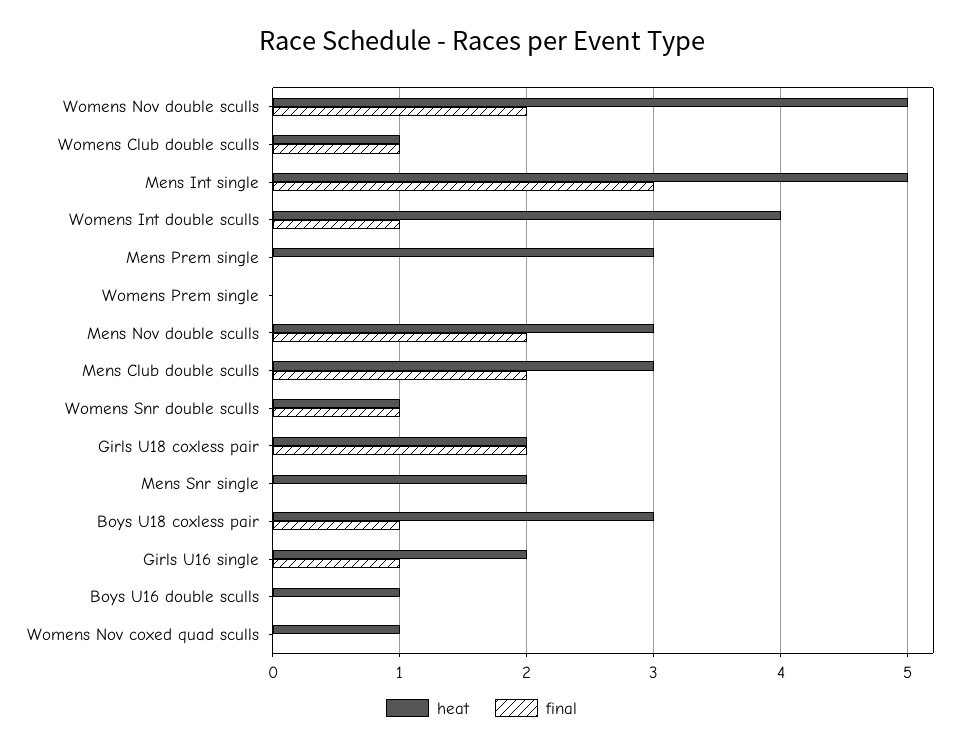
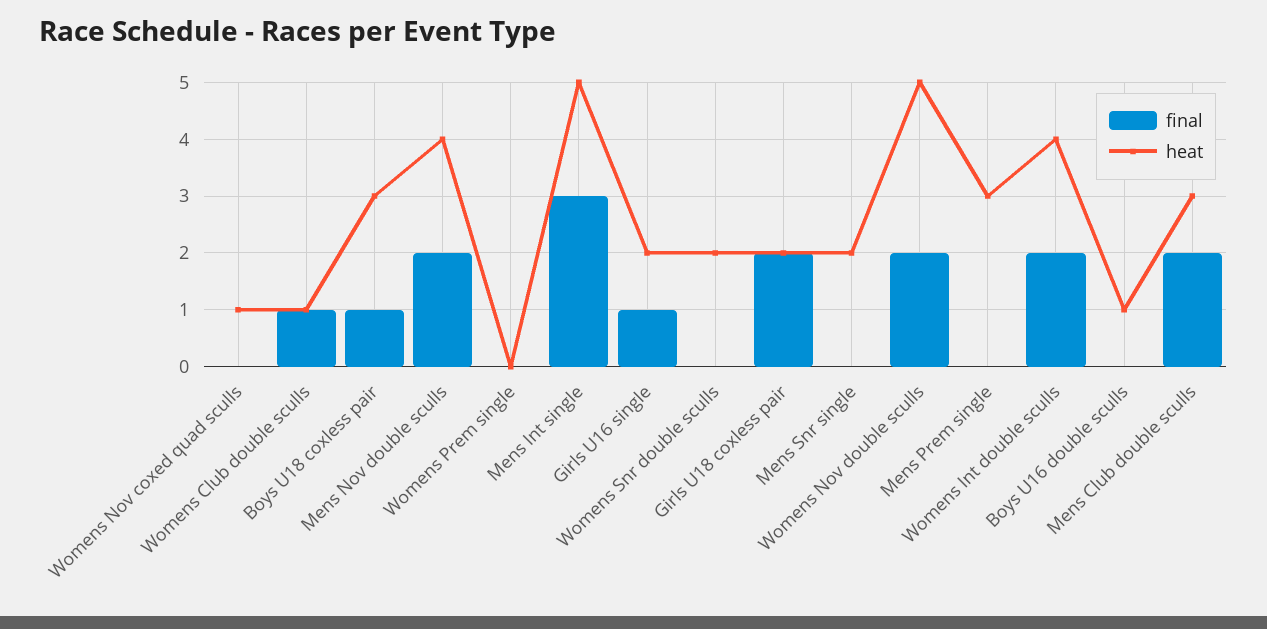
final, Womens Int double sculls: 1 -> 2
heat, Mens Nov double sculls: 3 -> 4
heat, Womens Snr double sculls: 1 -> 2
final, Womens Snr double sculls: 1 -> 0

